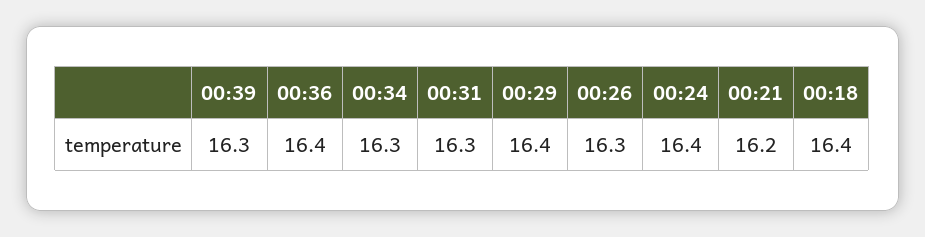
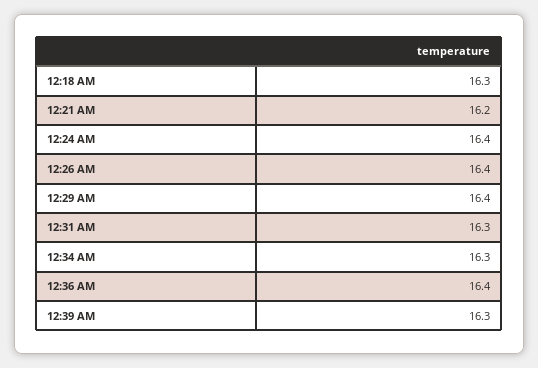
00:26: 16.3 -> 16.4
00:18: 16.4 -> 16.3

